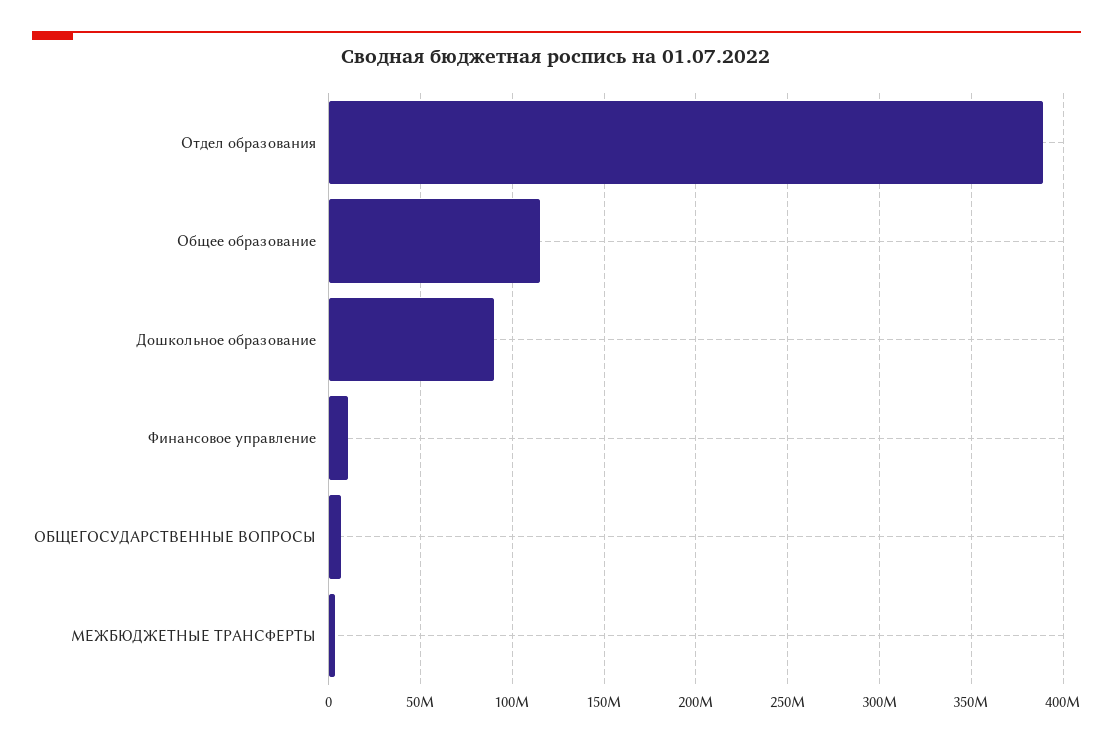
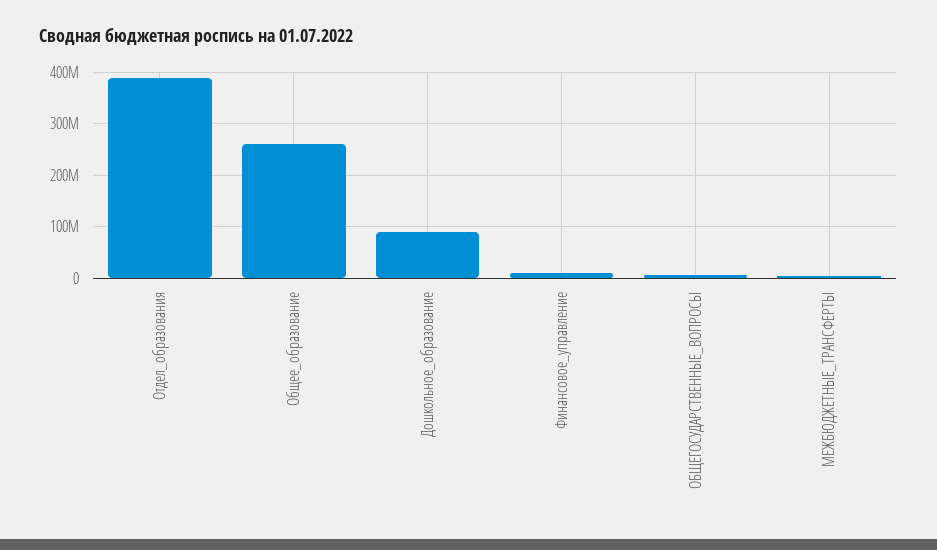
Общее образование: 115000000 -> 260000000

